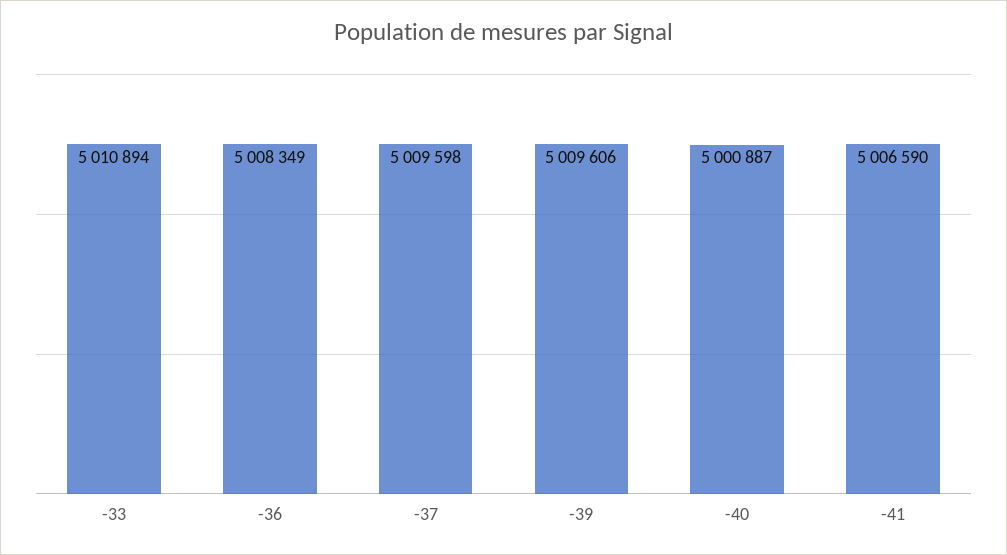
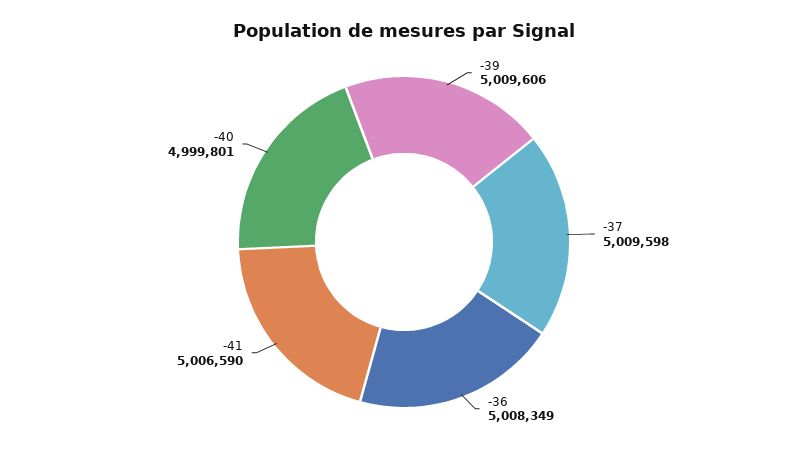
-33: 5010894 -> none
-40: 5000887 -> 4999801

